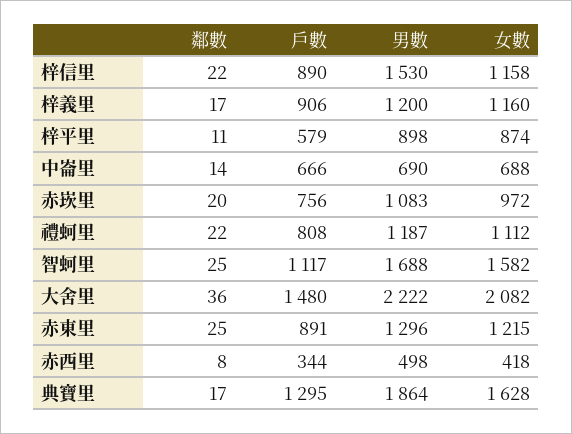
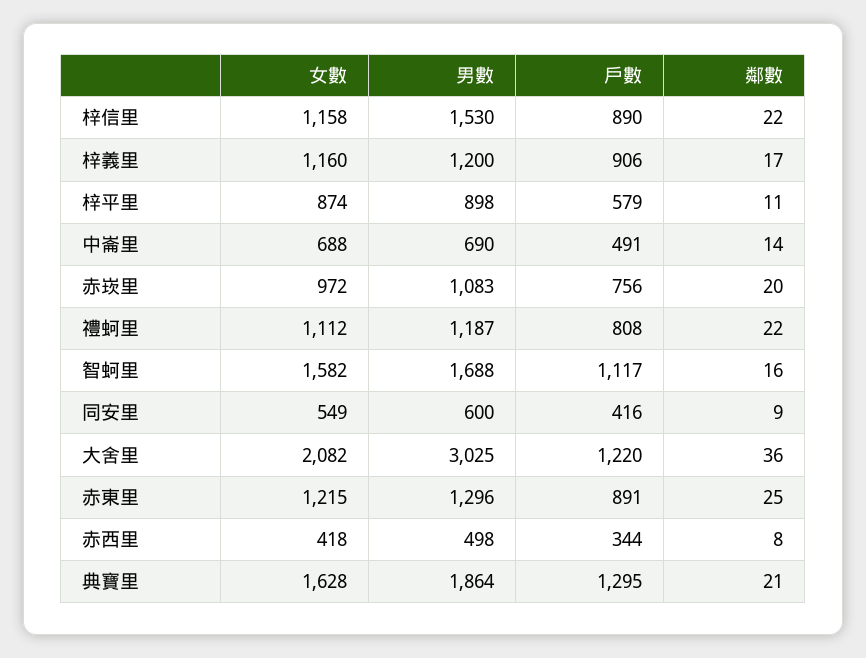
戶數, 中崙里: 666 -> 491
鄰數, 智蚵里: 25 -> 16
戶數, 大舍里: 1480 -> 1220
男數, 大舍里: 2222 -> 3025
鄰數, 典寶里: 17 -> 21
女數, 同安里: none -> 549
男數, 同安里: none -> 600
戶數, 同安里: none -> 416
鄰數, 同安里: none -> 9

